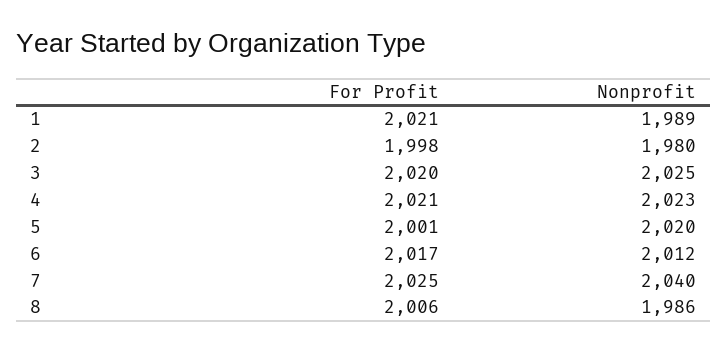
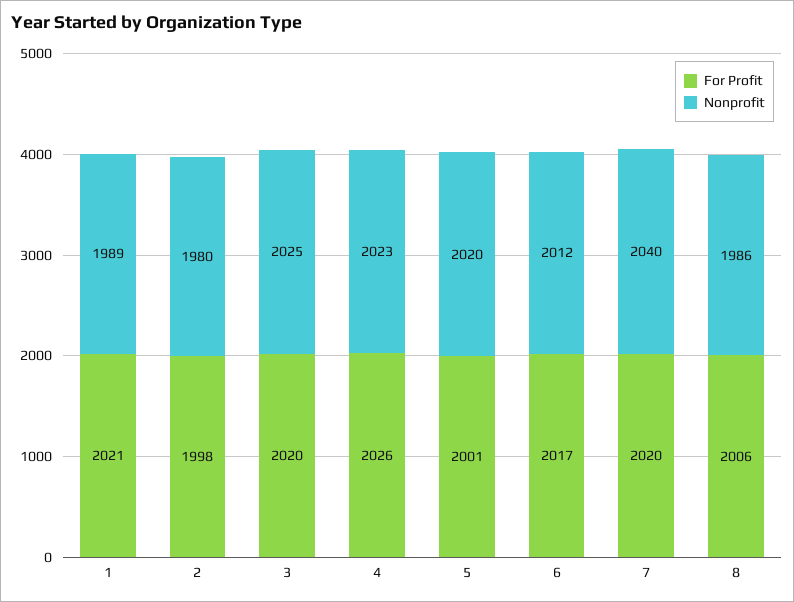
For Profit, 4: 2021 -> 2026
For Profit, 7: 2025 -> 2020

